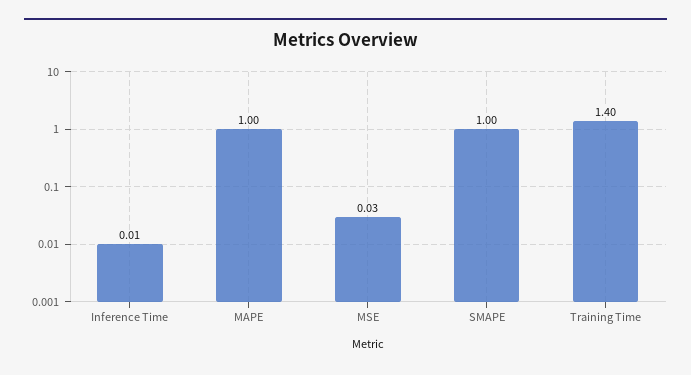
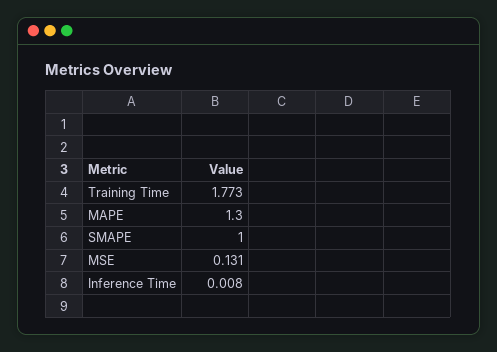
MAPE: 1 -> 1.3
MSE: 0.03 -> 0.131
Training Time: 1.4 -> 1.773

